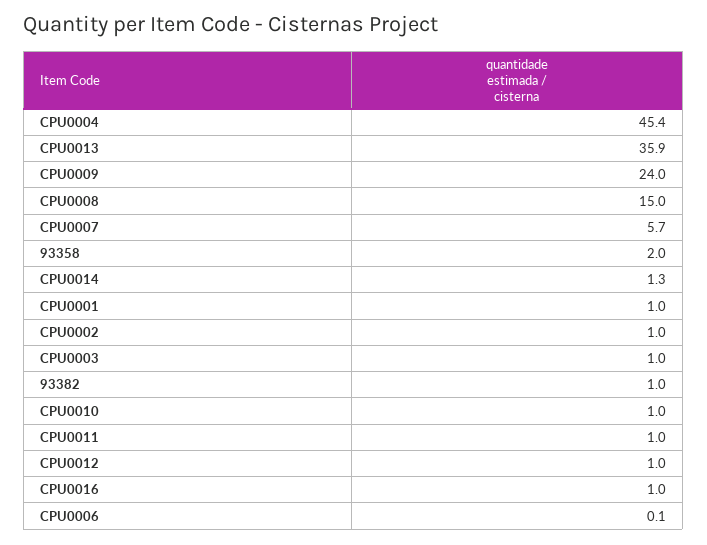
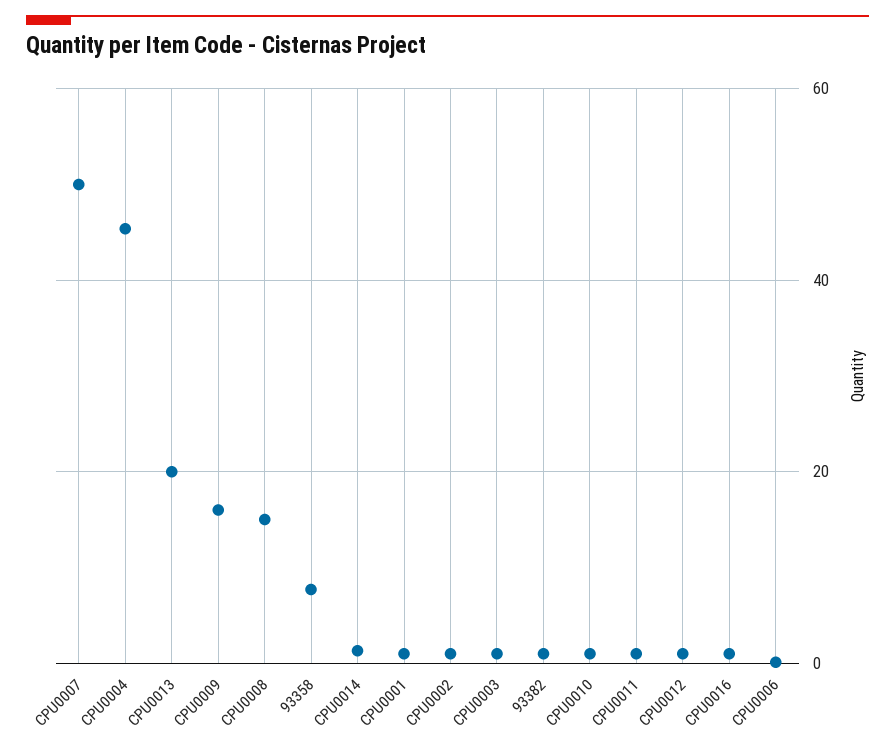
CPU0013: 35.9 -> 20
CPU0009: 24 -> 16
CPU0007: 5.7 -> 50
93358: 2 -> 8

